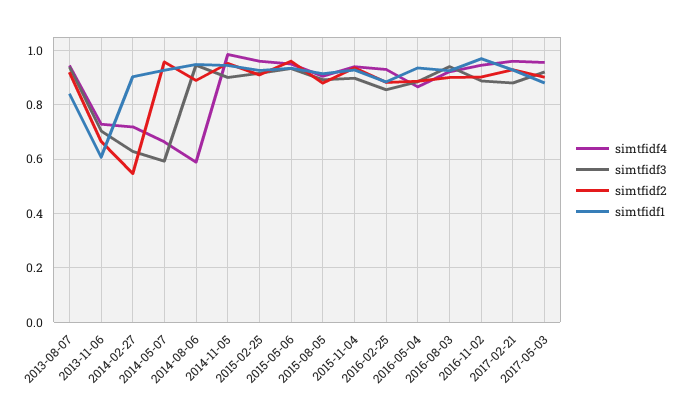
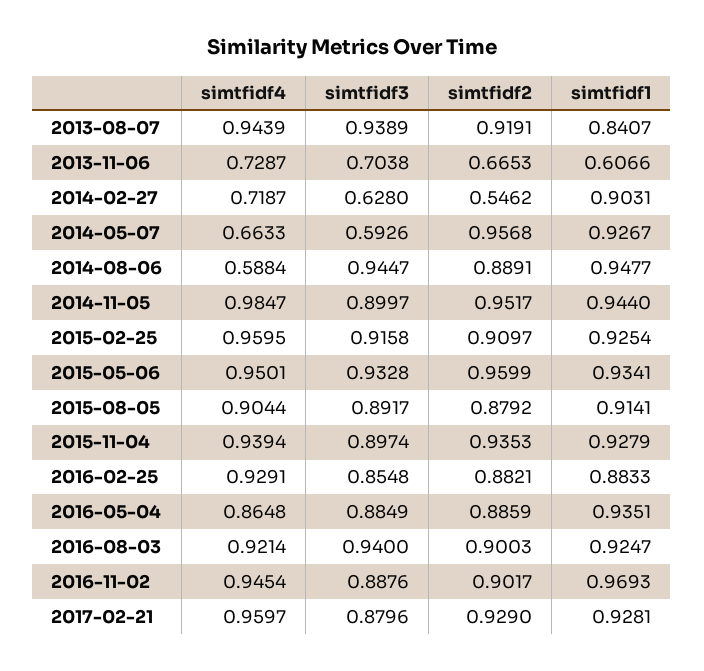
simtfidf4, 2017-05-03: 0.95 -> none
simtfidf3, 2017-05-03: 0.925 -> none
simtfidf2, 2017-05-03: 0.9 -> none
simtfidf1, 2017-05-03: 0.875 -> none

